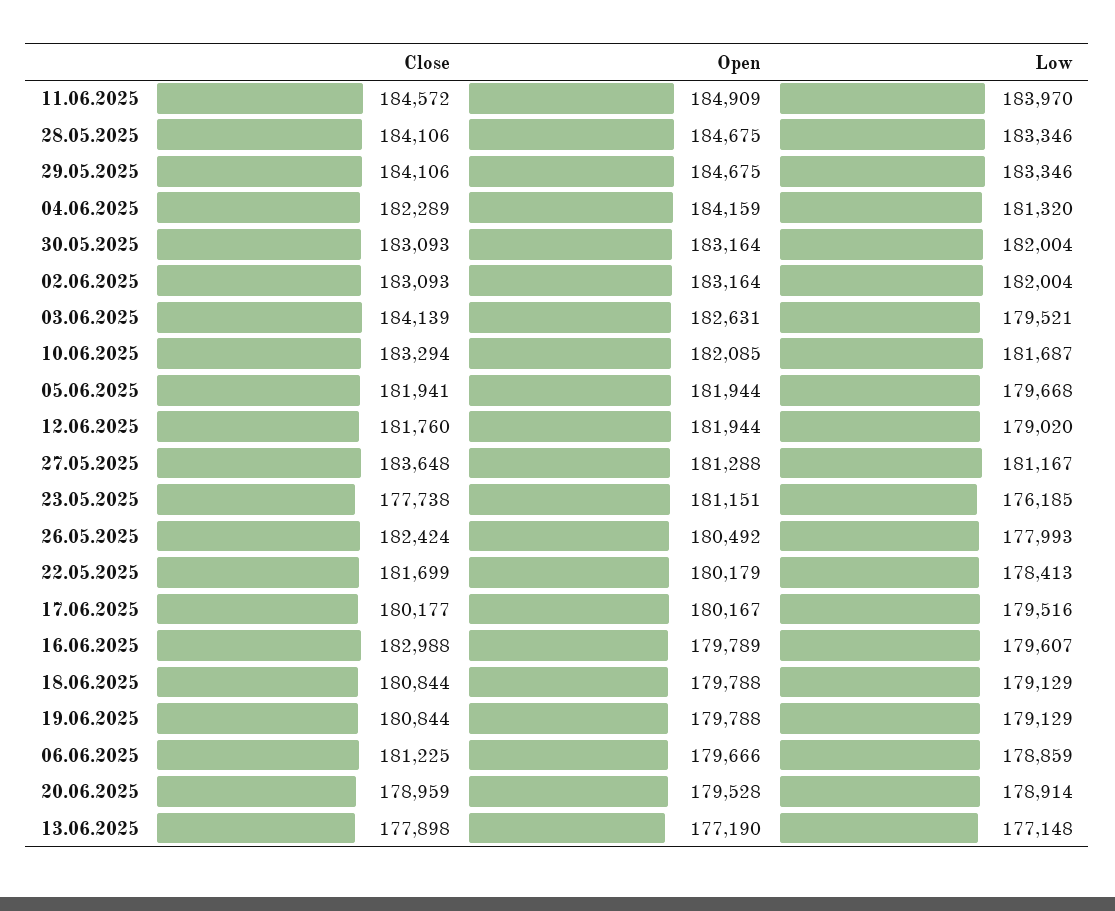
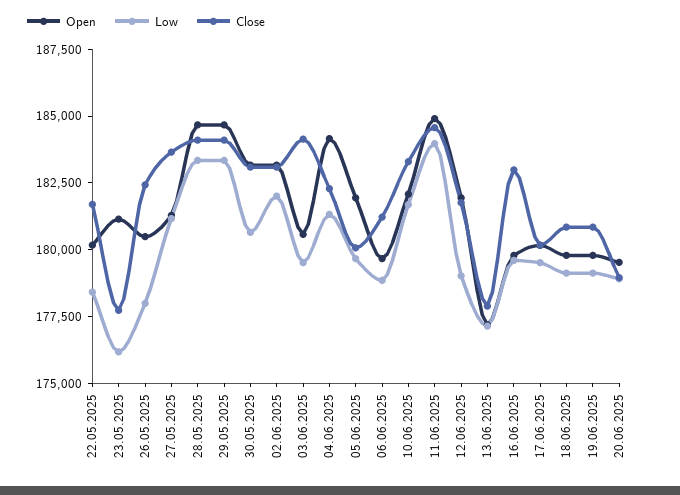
Low, 30.05.2025: 182004 -> 180500
Open, 03.06.2025: 182631 -> 180500
Close, 05.06.2025: 181941 -> 180000

